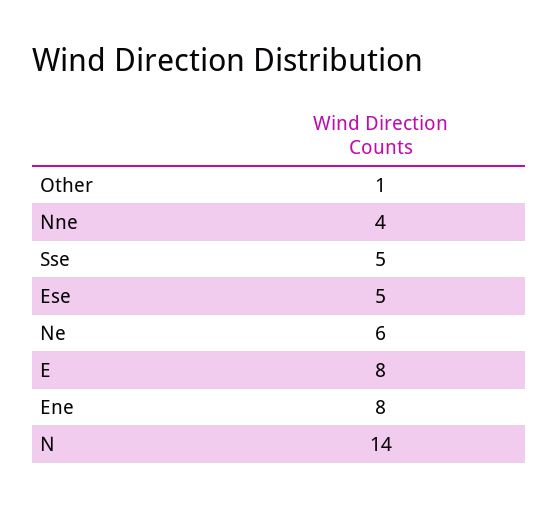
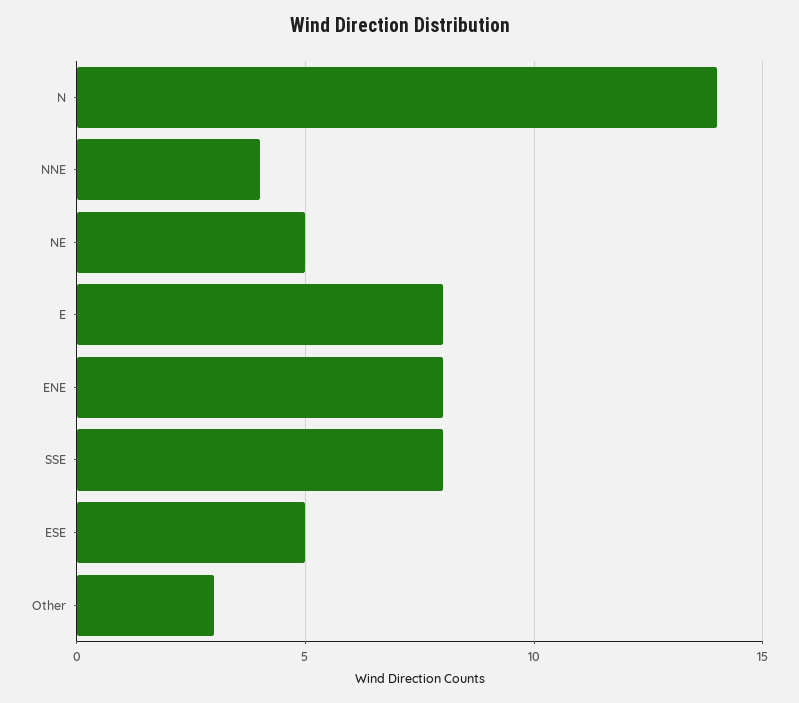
Other: 1 -> 3
Sse: 5 -> 8
Ne: 6 -> 5

